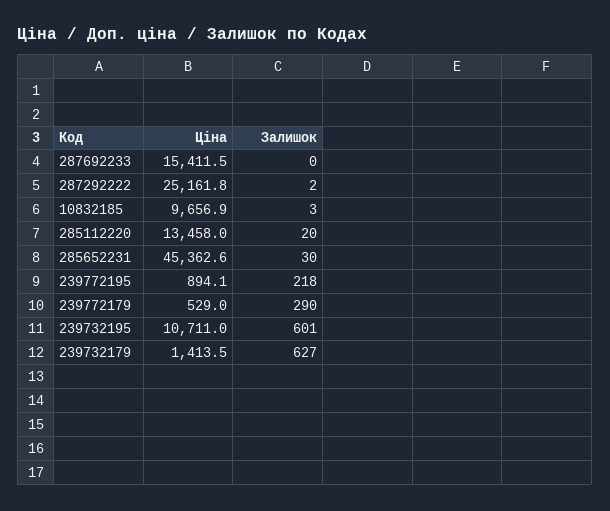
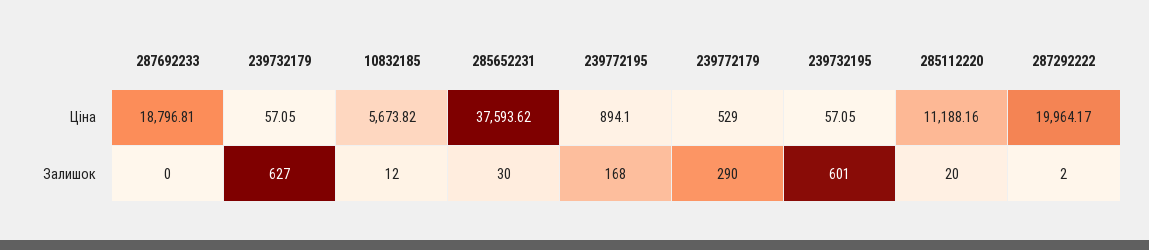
Ціна, 287692233: 15411.5 -> 18796.81
Ціна, 287292222: 25161.8 -> 19964.17
Ціна, 10832185: 9656.9 -> 5673.82
Залишок, 10832185: 3 -> 12
Ціна, 285112220: 13458 -> 11188.16
Ціна, 285652231: 45362.6 -> 37593.62
Залишок, 239772195: 218 -> 168
Ціна, 239732195: 10711 -> 57.05
Ціна, 239732179: 1413.5 -> 57.05

